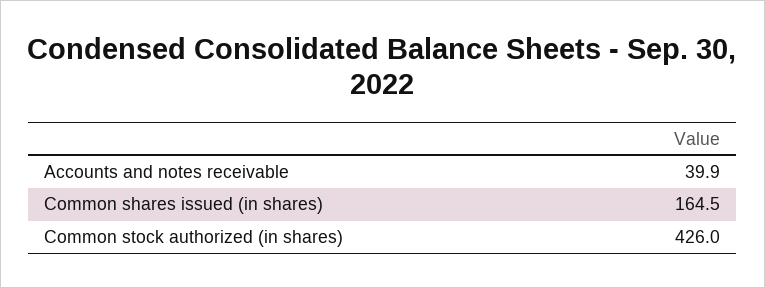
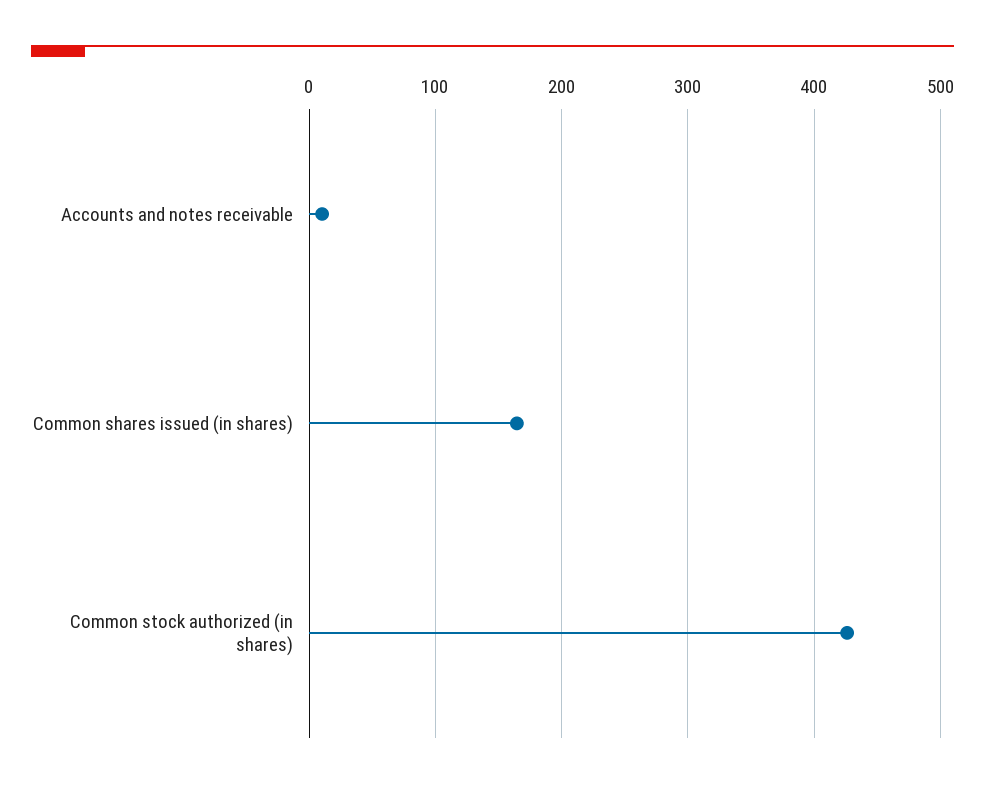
Accounts and notes receivable: 39.9 -> 10

